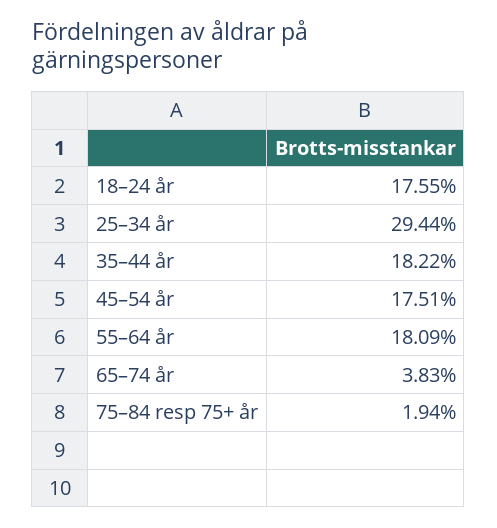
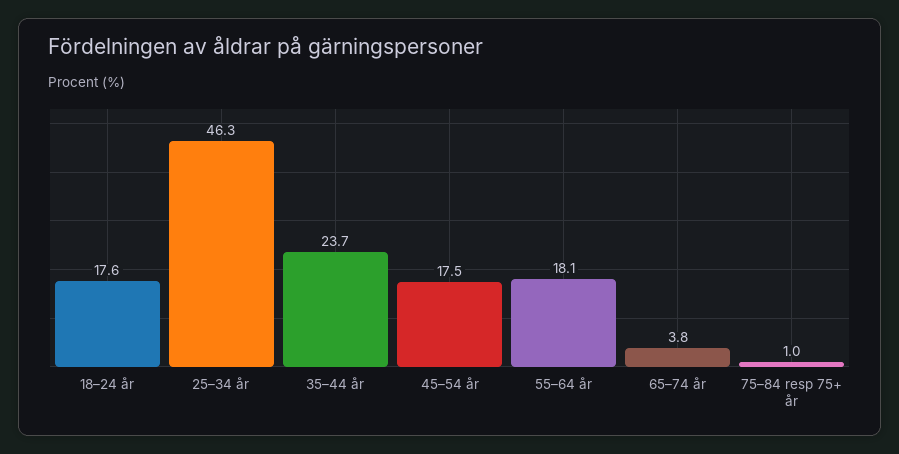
25–34 år: 29.44 -> 46.3
35–44 år: 18.22 -> 23.7
75–84 resp 75+ år: 1.94 -> 1

